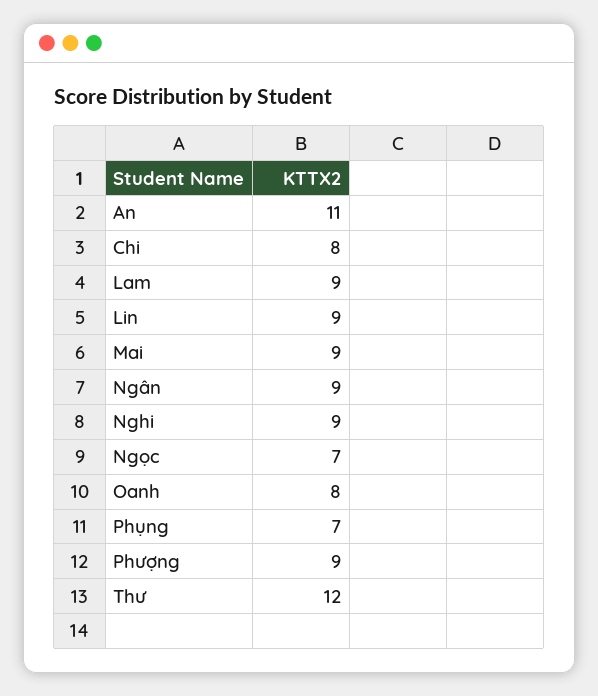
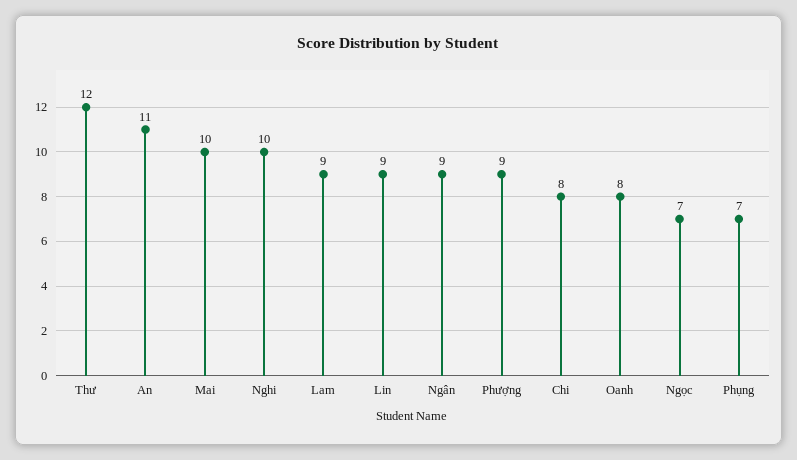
Mai: 9 -> 10
Nghi: 9 -> 10

